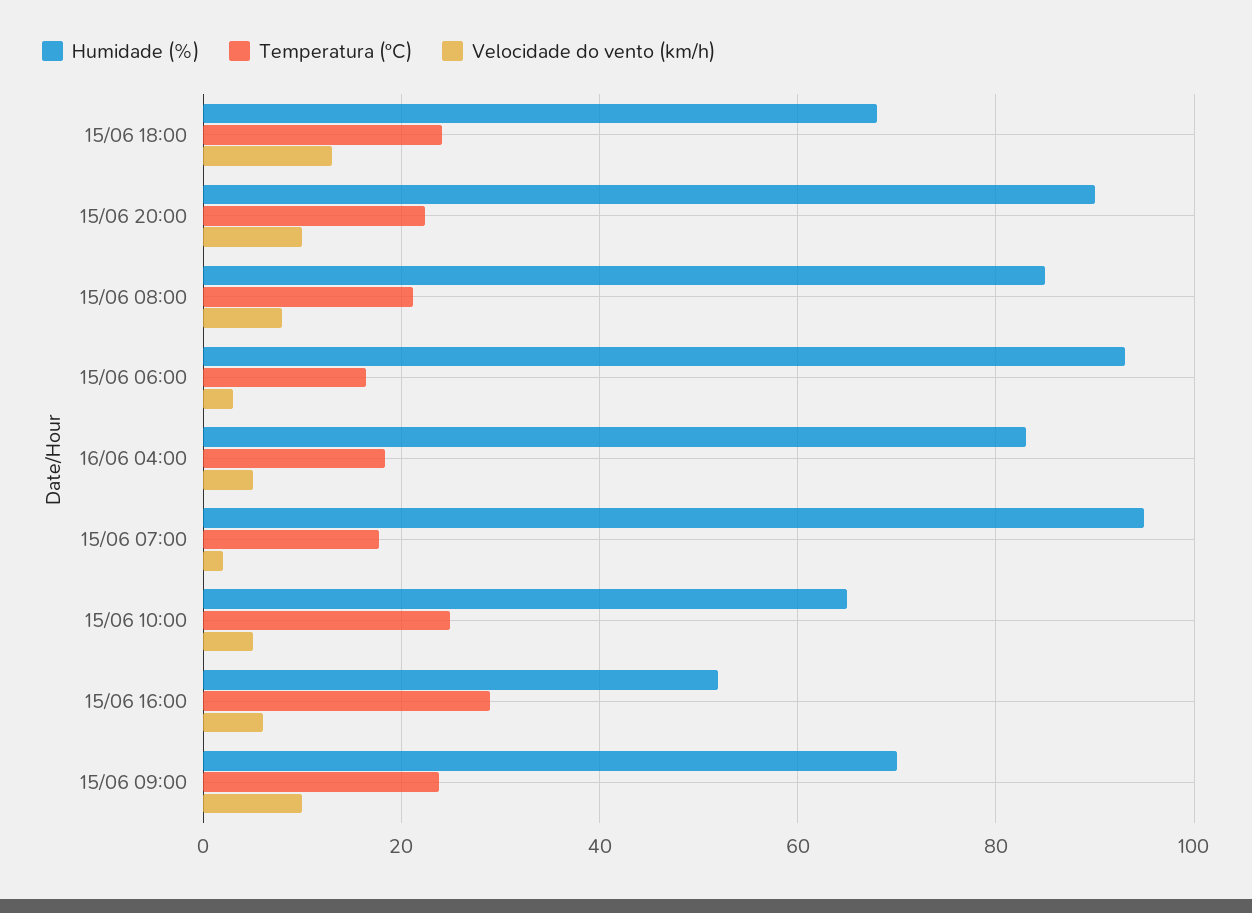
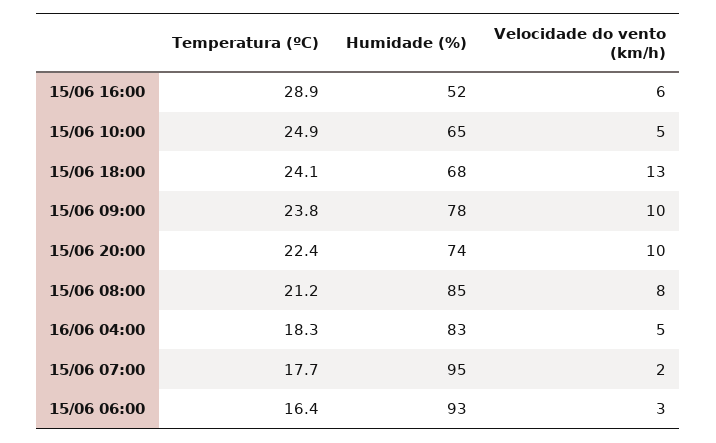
Humidade (%), 15/06 20:00: 90 -> 74
Humidade (%), 15/06 09:00: 70 -> 78

